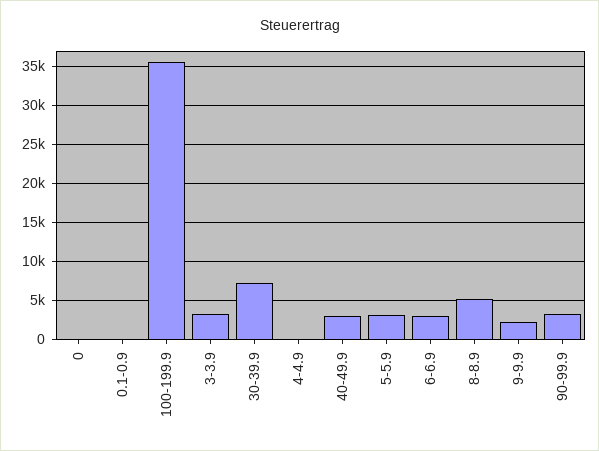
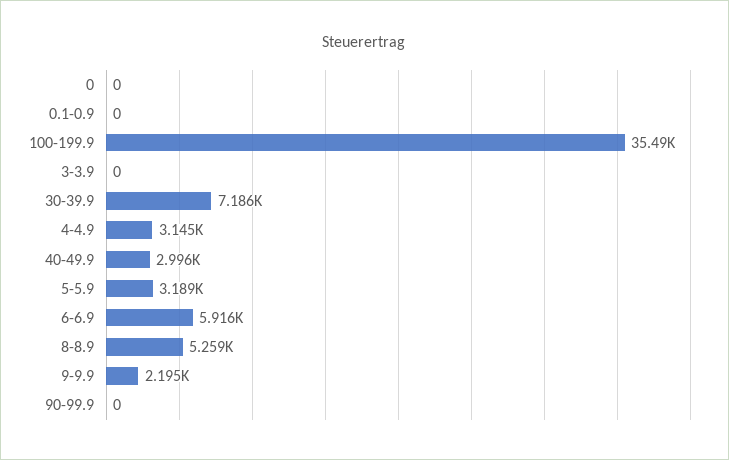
3-3.9: 3000 -> 0
4-4.9: 0 -> 3145
6-6.9: 3000 -> 5916
90-99.9: 3000 -> 0

